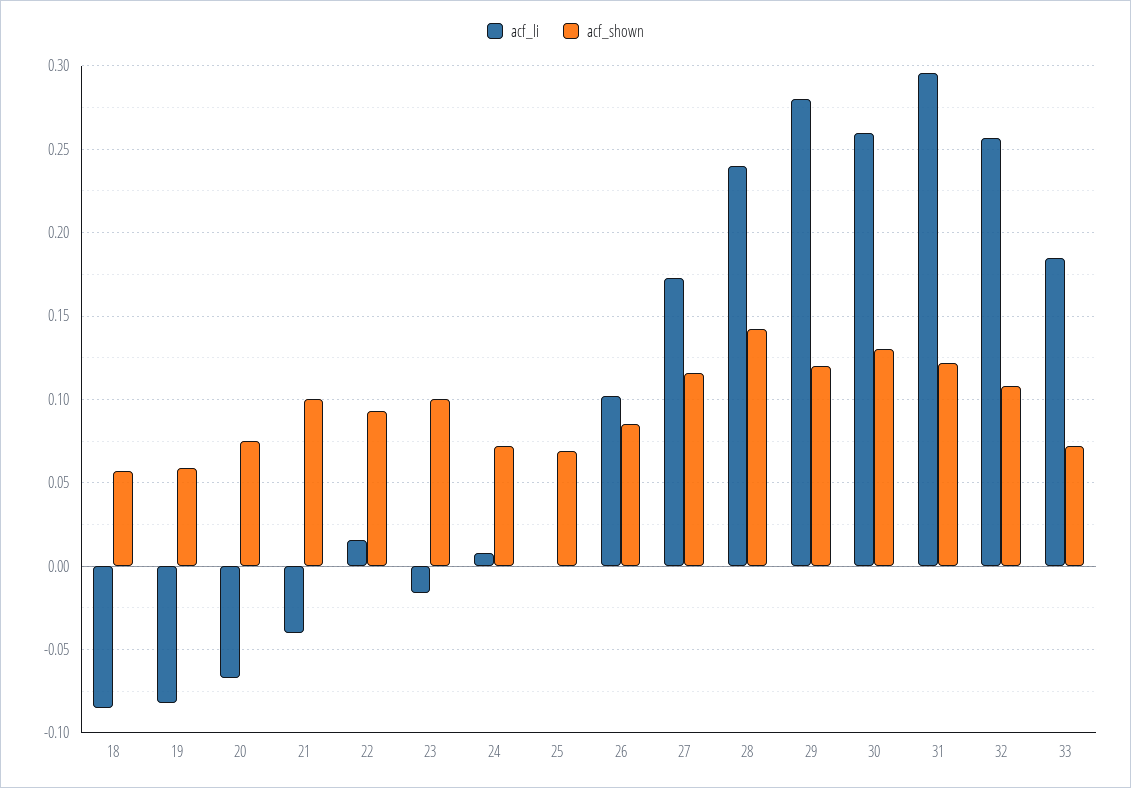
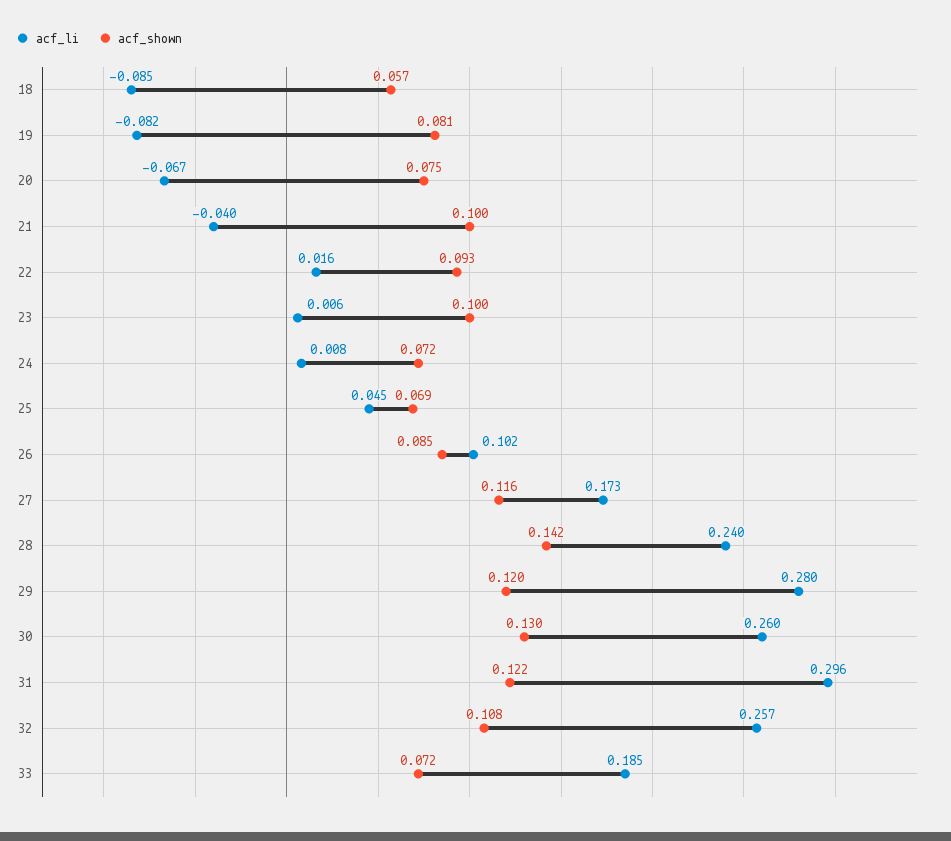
acf_shown, 19: 0.06 -> 0.081
acf_li, 23: -0.015 -> 0.006
acf_li, 25: 0 -> 0.045

